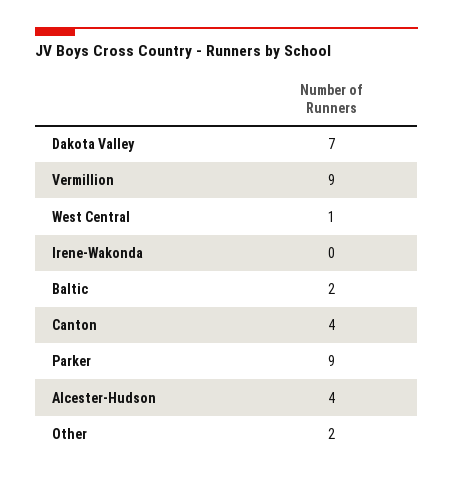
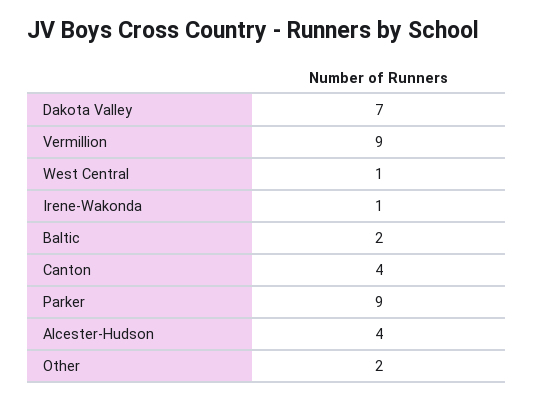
Irene-Wakonda: 0 -> 1

